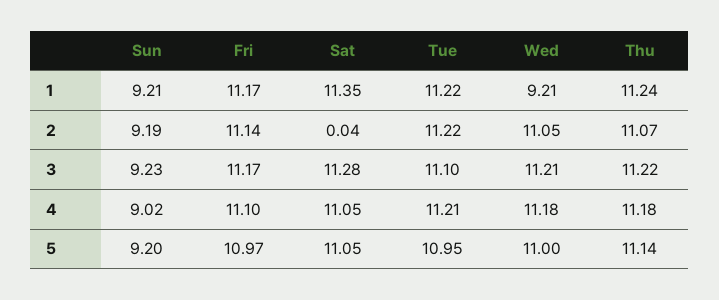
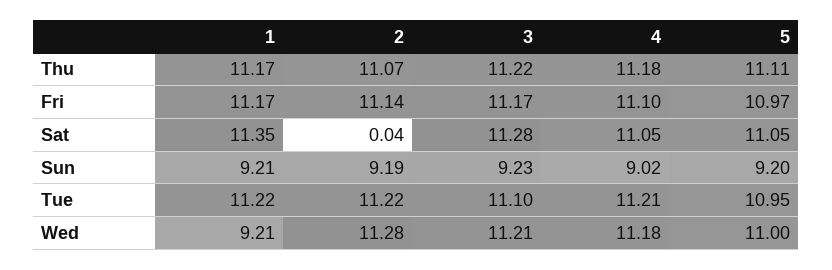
Thu, 1: 11.24 -> 11.17
Wed, 2: 11.05 -> 11.28
Thu, 5: 11.14 -> 11.11

